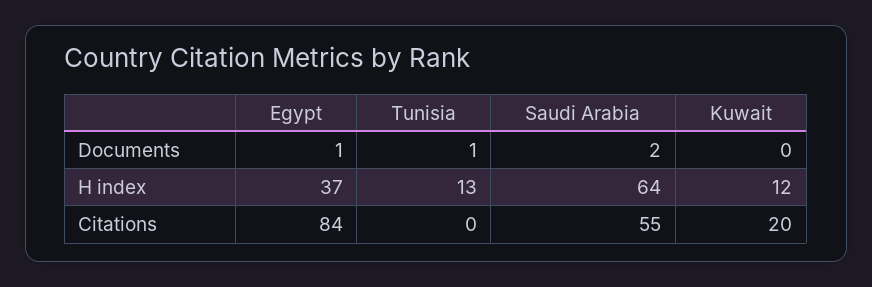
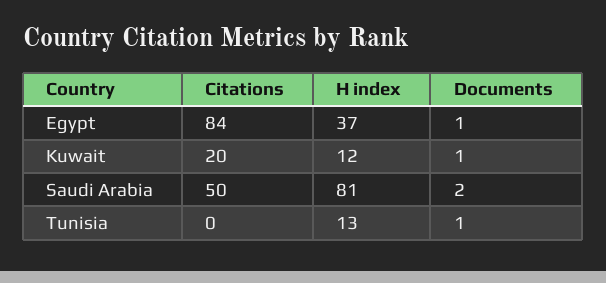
Kuwait, Documents: 0 -> 1
Saudi Arabia, H index: 64 -> 81
Saudi Arabia, Citations: 55 -> 50

